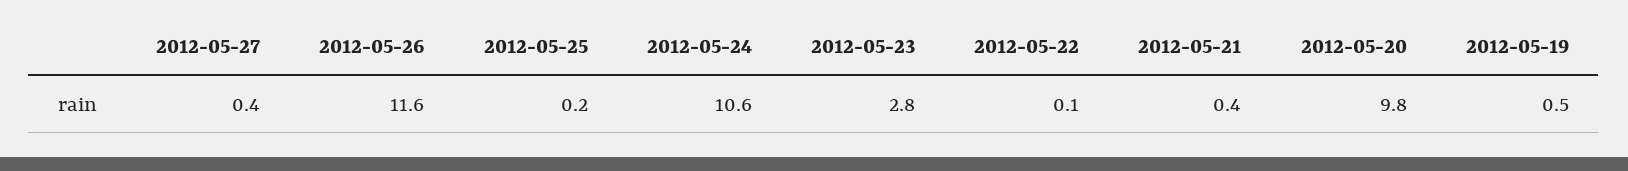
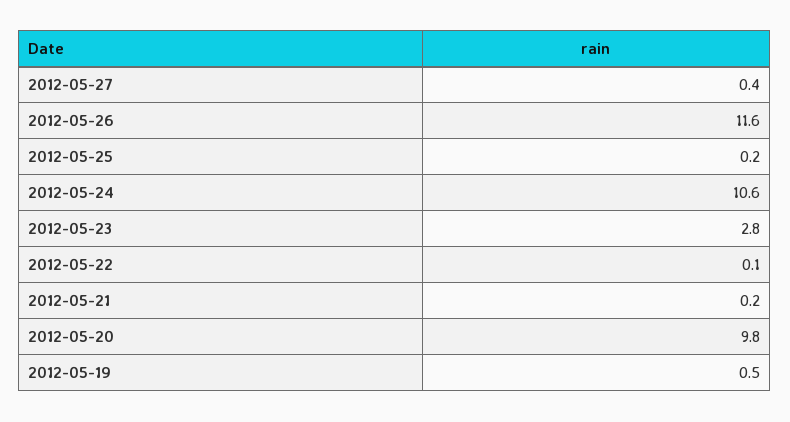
2012-05-21: 0.4 -> 0.2

